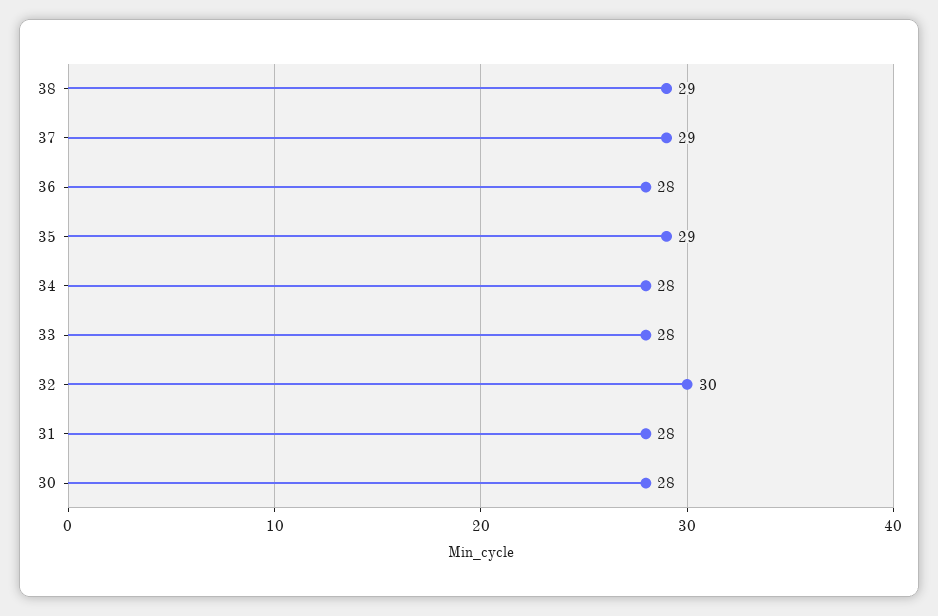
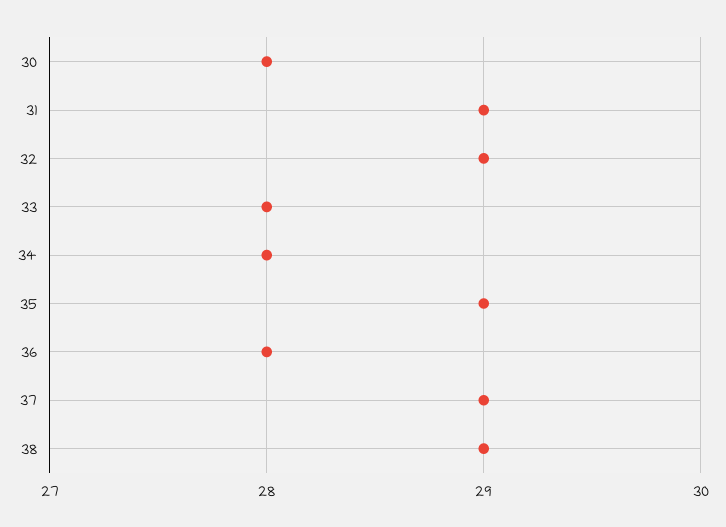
32: 30 -> 29
31: 28 -> 29

